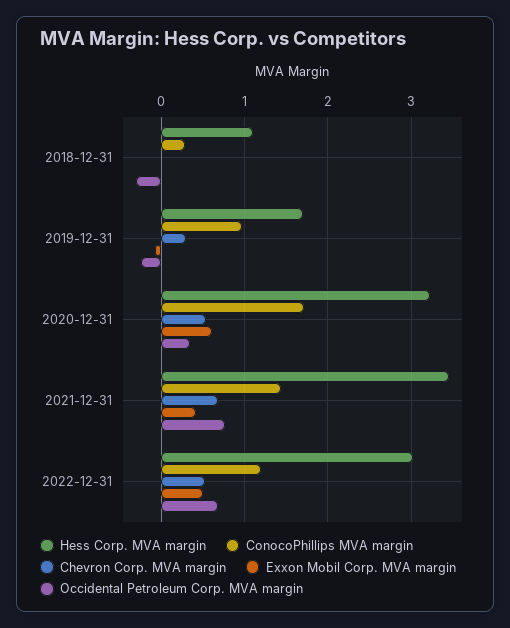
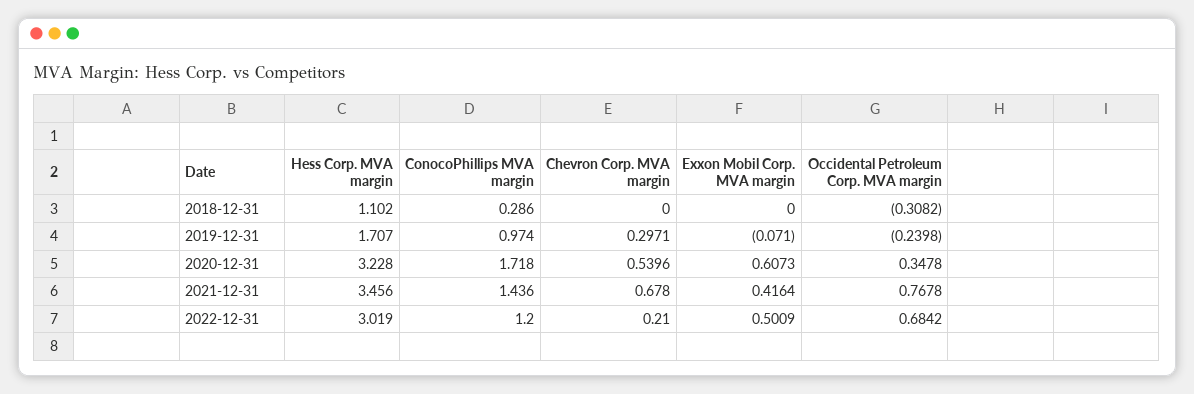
Chevron Corp. MVA margin, 2022-12-31: 0.5 -> 0.21

